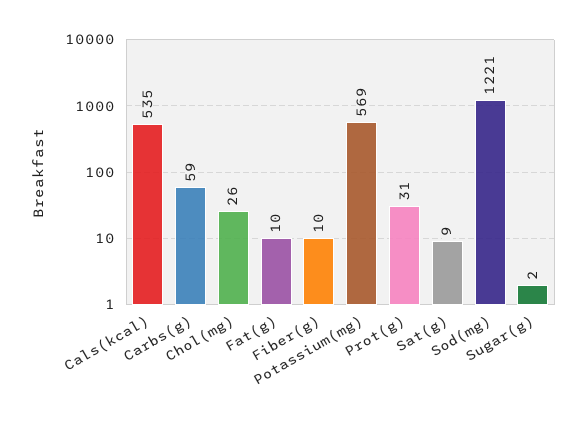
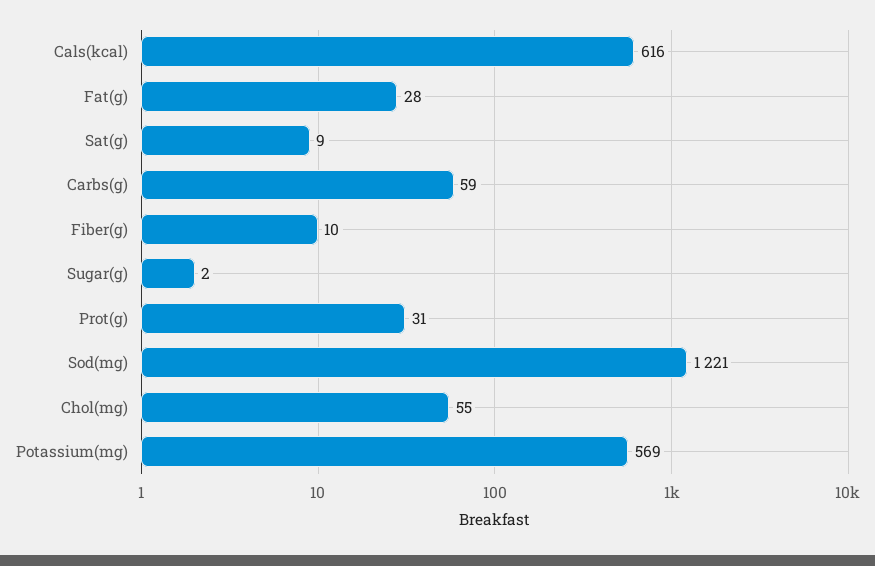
Cals(kcal): 535 -> 616
Chol(mg): 26 -> 55
Fat(g): 10 -> 28

